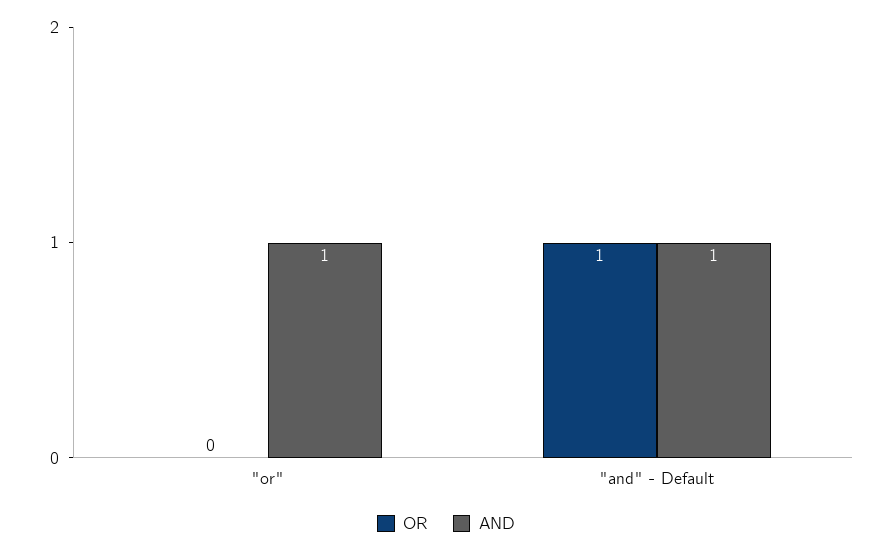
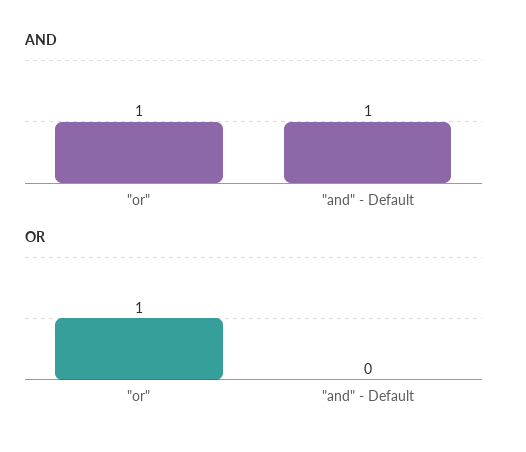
OR, "or": 0 -> 1
OR, "and" - Default: 1 -> 0

